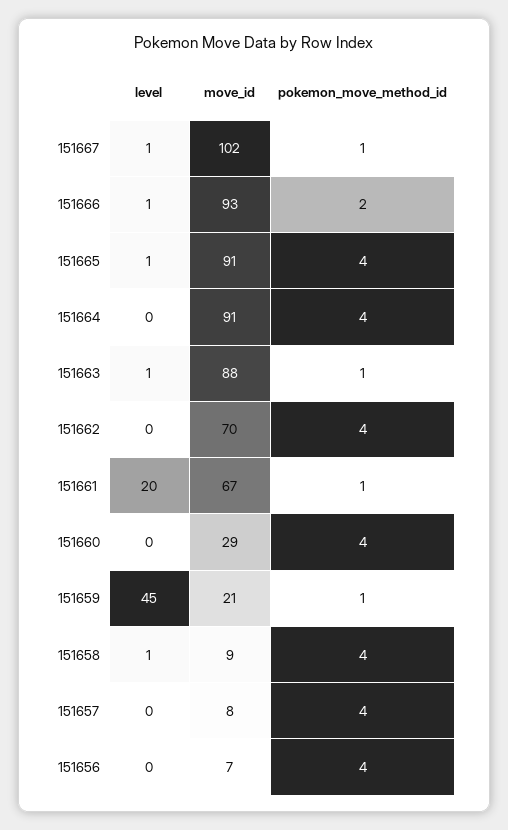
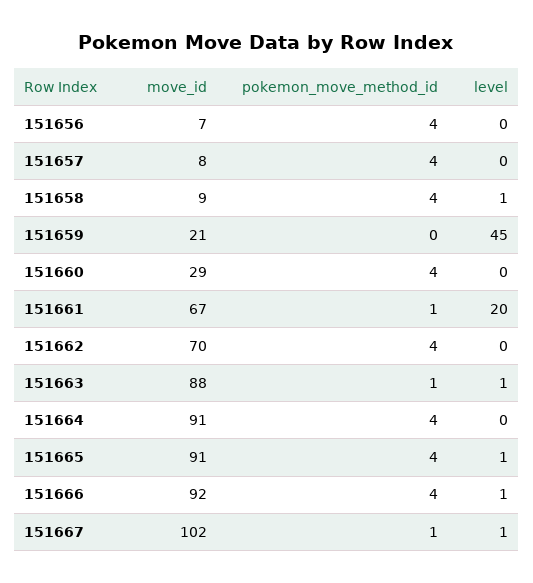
move_id, 151666: 93 -> 92
pokemon_move_method_id, 151666: 2 -> 4
pokemon_move_method_id, 151659: 1 -> 0

